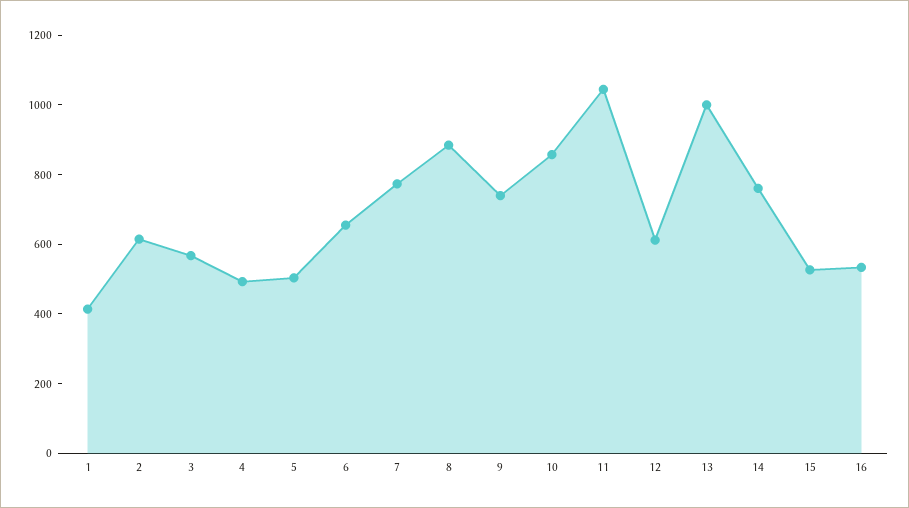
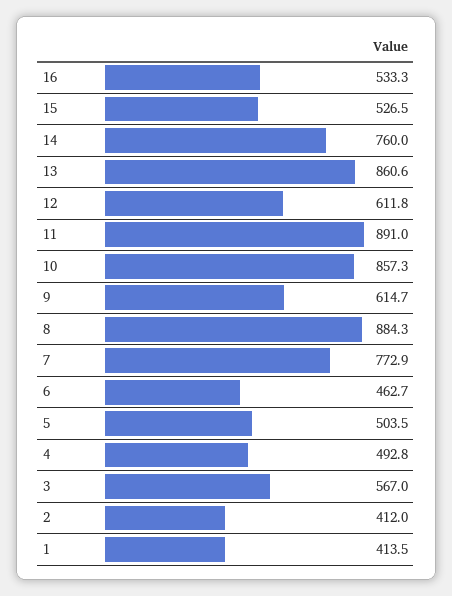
2: 600 -> 412
6: 650 -> 462.7
9: 750 -> 614.7
11: 1050 -> 891
13: 1000 -> 860.6

